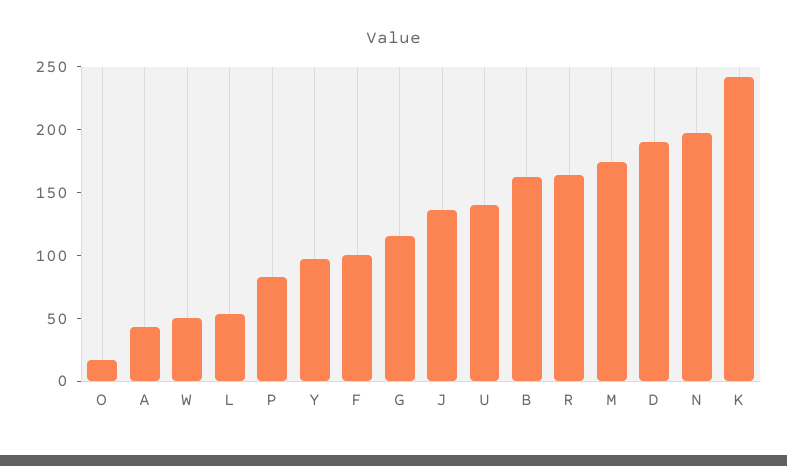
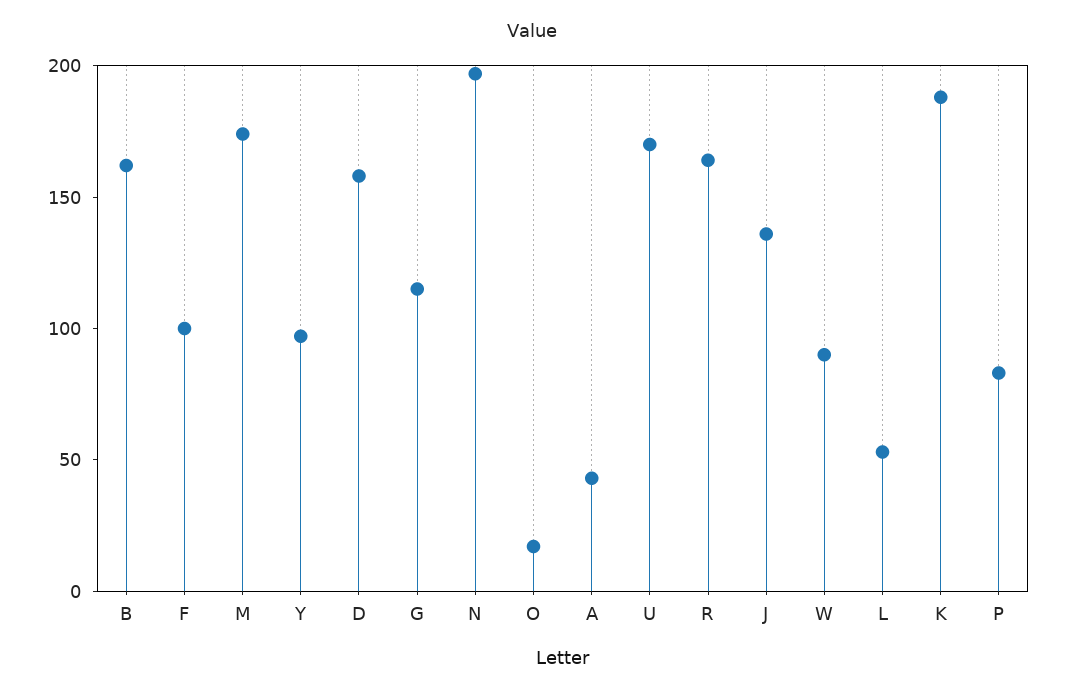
W: 50 -> 90
U: 140 -> 170
D: 190 -> 160
K: 240 -> 190

